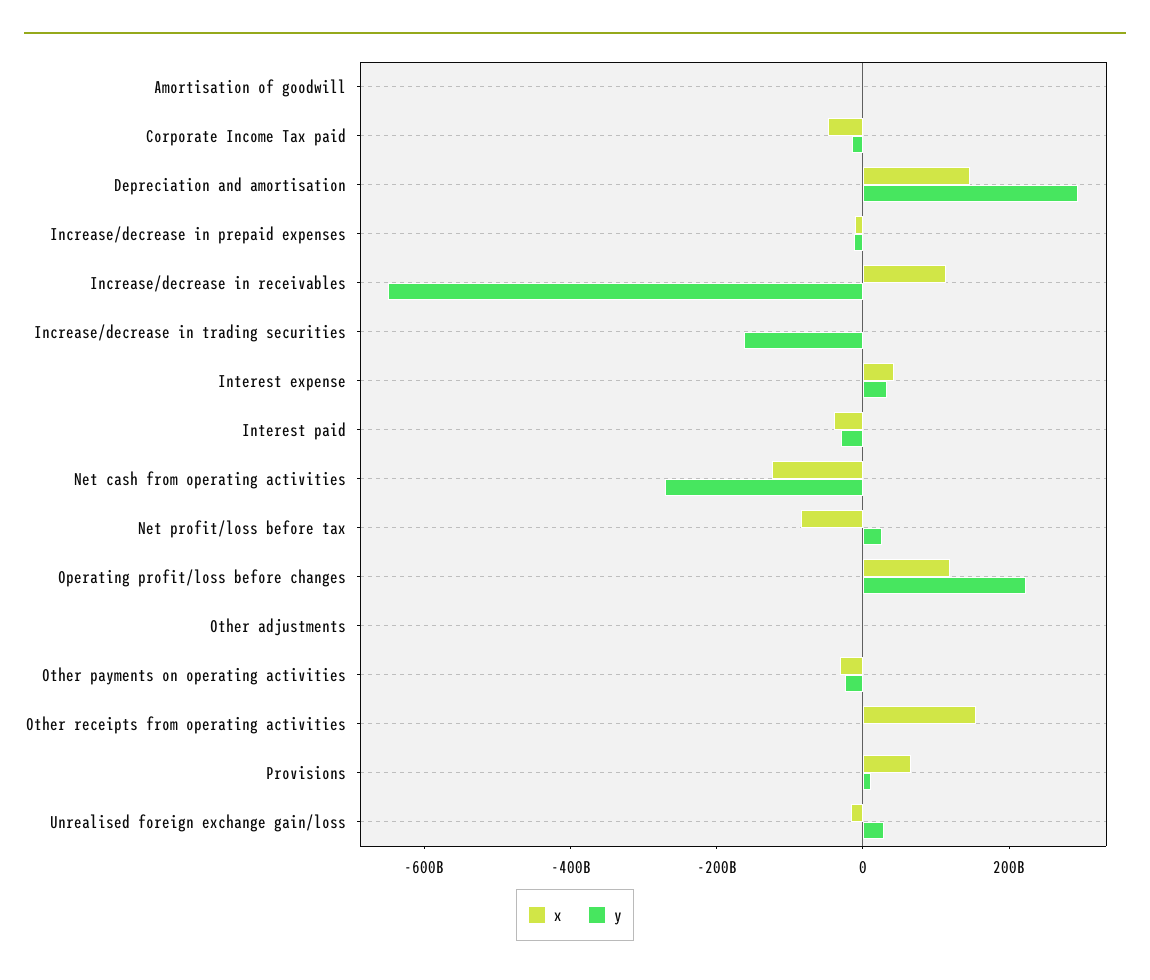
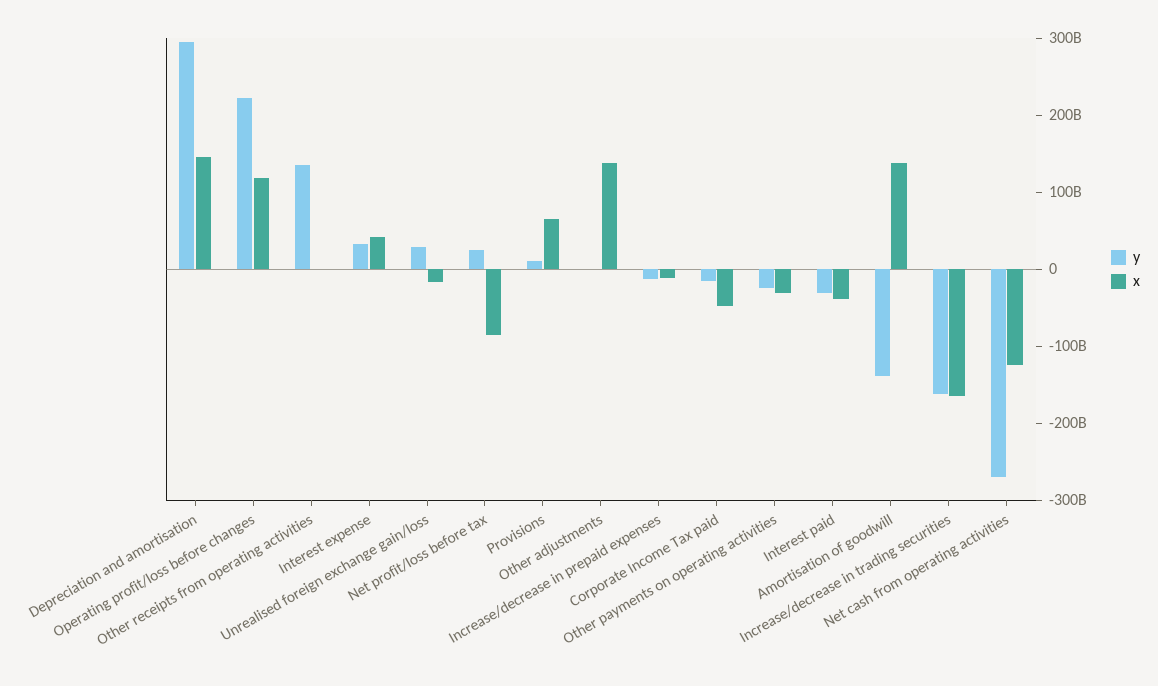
x, Amortisation of goodwill: 0 -> 140000000000
y, Amortisation of goodwill: 0 -> -140000000000
x, Increase/decrease in receivables: 100000000000 -> none
y, Increase/decrease in receivables: -650000000000 -> none
x, Increase/decrease in trading securities: 0 -> -160000000000
x, Other adjustments: 0 -> 140000000000
x, Other receipts from operating activities: 150000000000 -> 0
y, Other receipts from operating activities: 0 -> 140000000000

